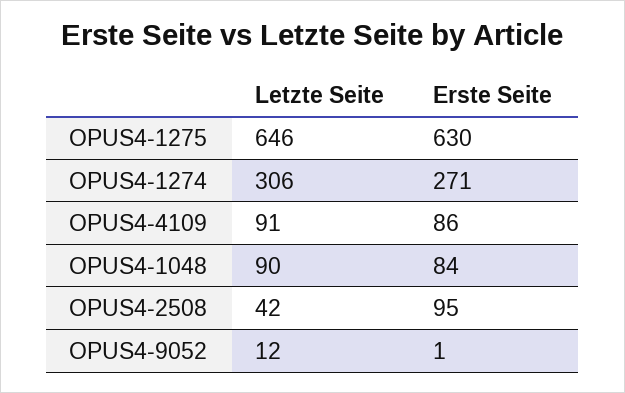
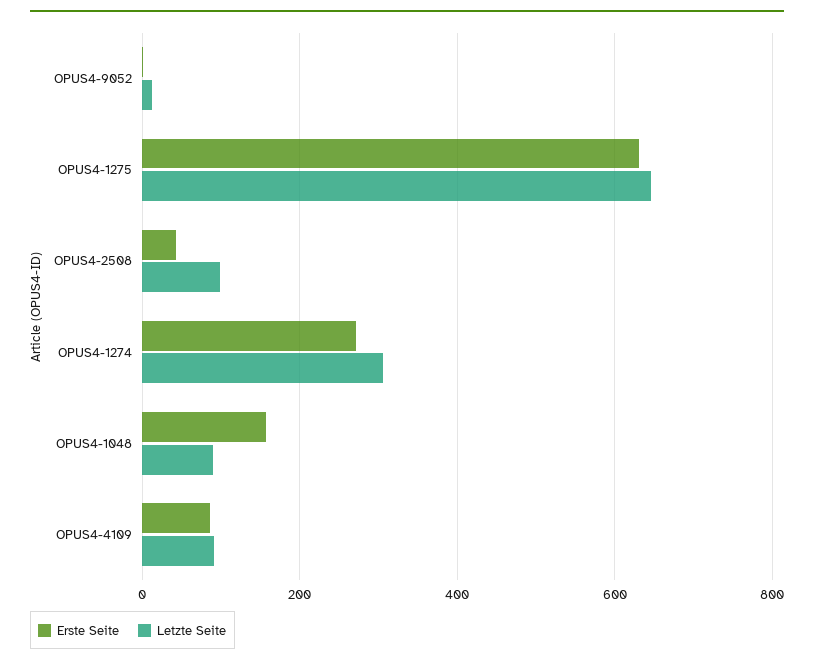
Erste Seite, OPUS4-1048: 84 -> 160
Letzte Seite, OPUS4-2508: 42 -> 100
Erste Seite, OPUS4-2508: 95 -> 40

